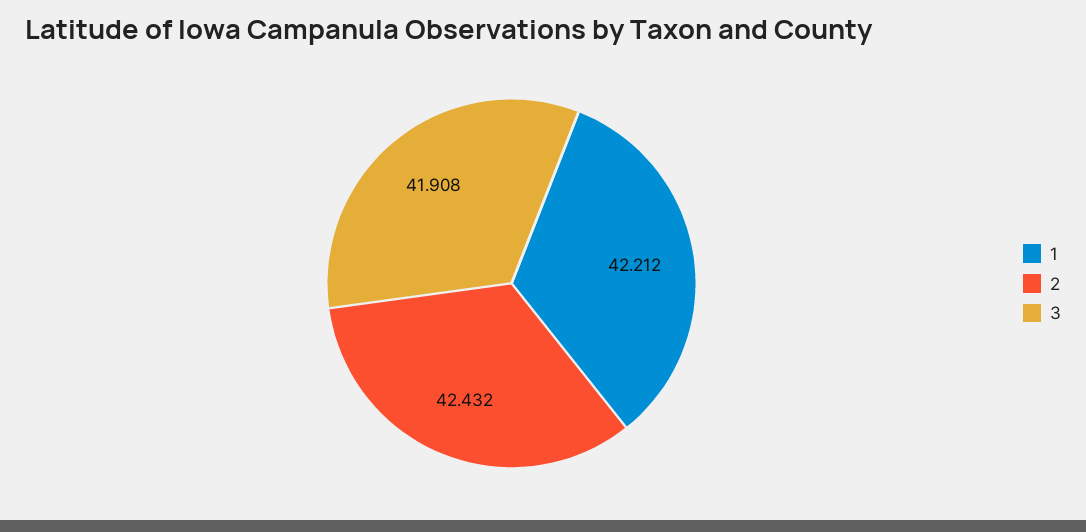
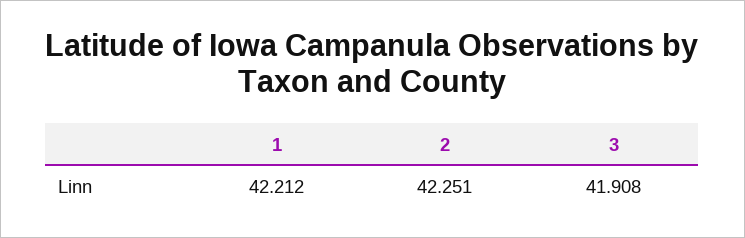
2: 42.432 -> 42.251

